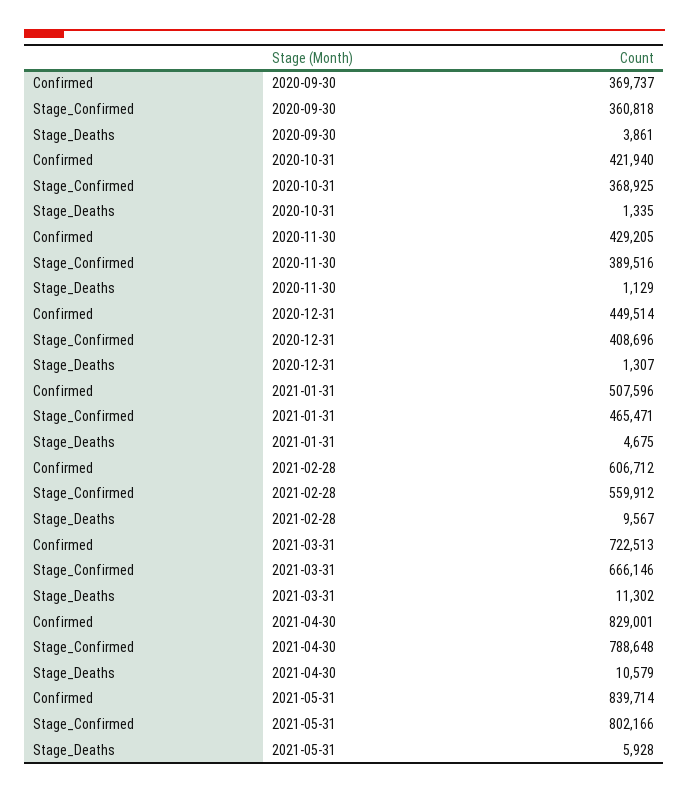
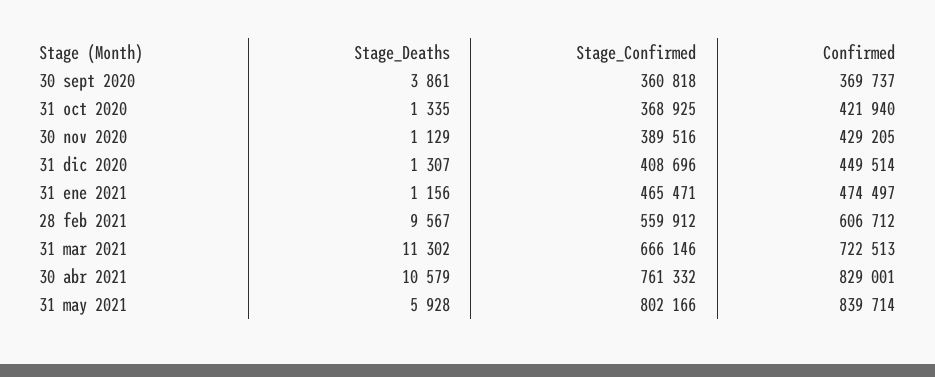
Confirmed, 2021-01-31: 507596 -> 474497
Stage_Deaths, 2021-01-31: 4675 -> 1156
Stage_Confirmed, 2021-04-30: 788648 -> 761332

